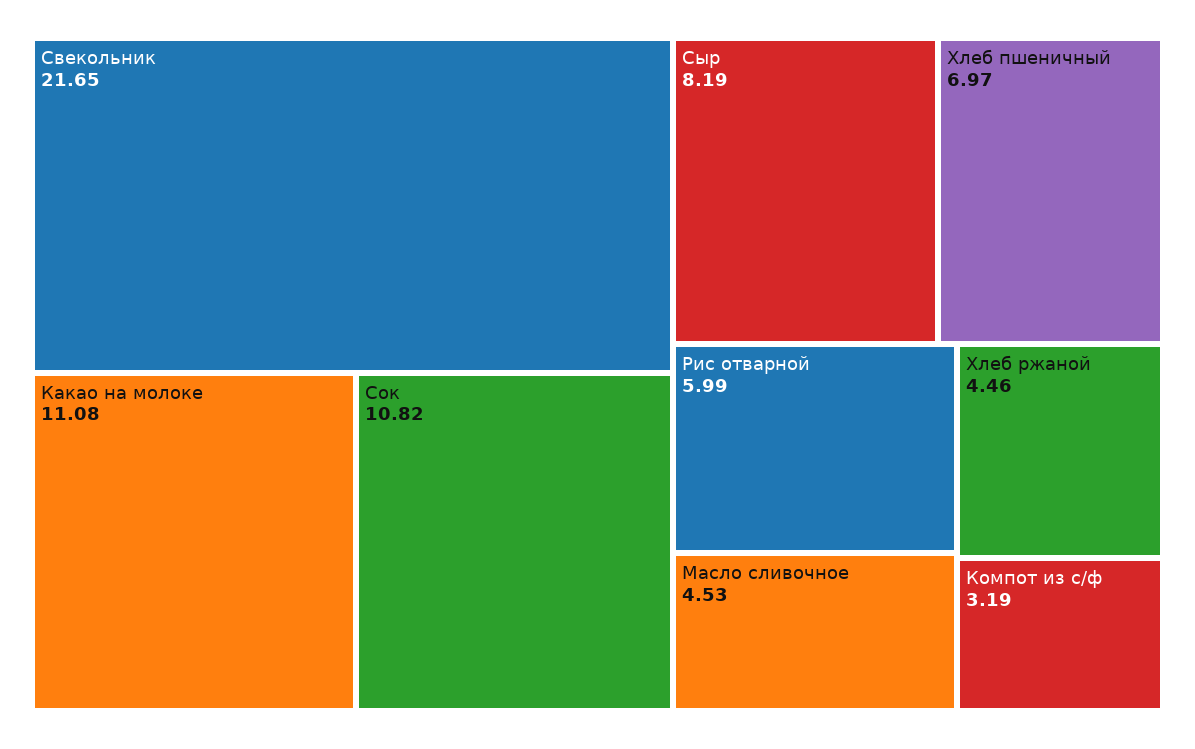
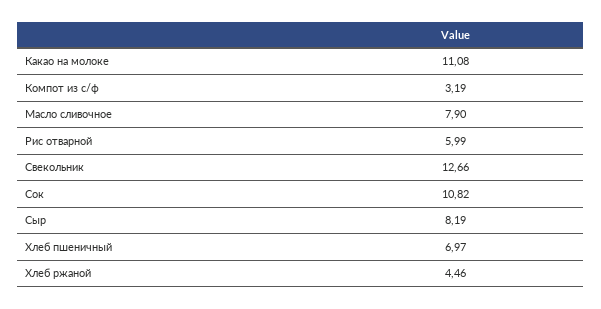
Свекольник: 21.65 -> 12.66
Масло сливочное: 4.53 -> 7.9

